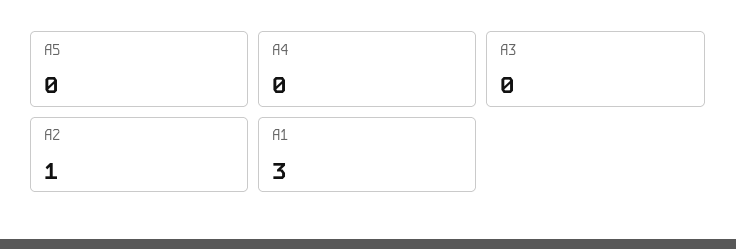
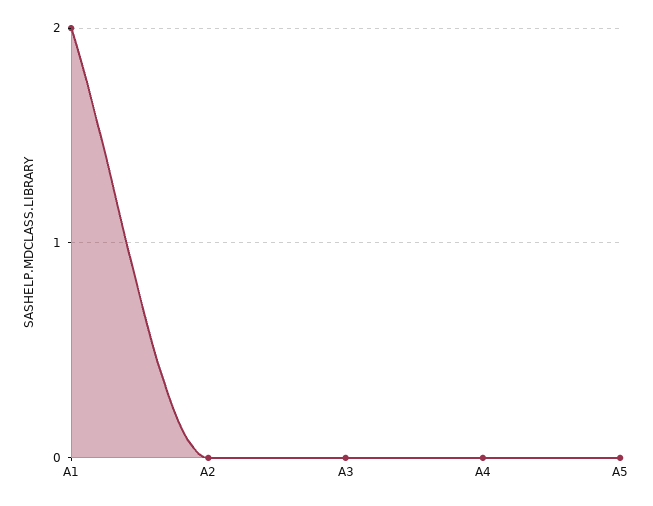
A2: 1 -> 0
A1: 3 -> 2

